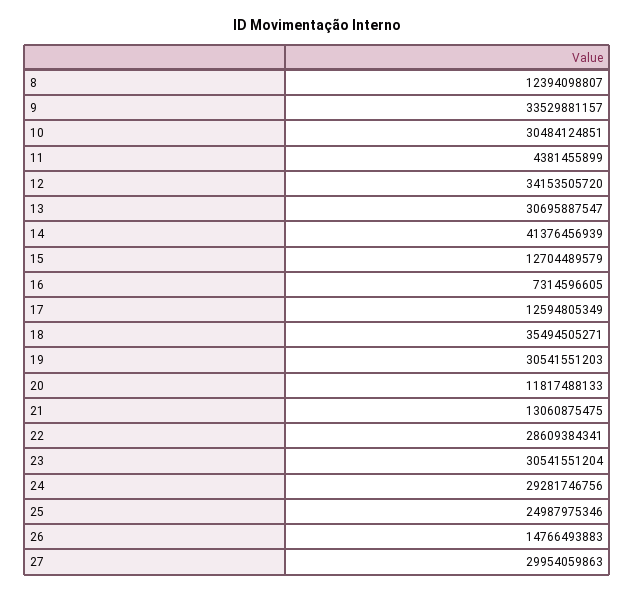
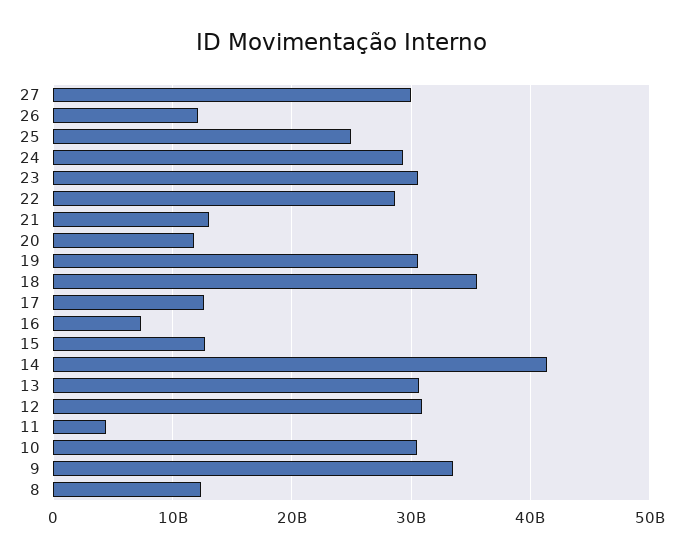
12: 34153505720 -> 31000000000
26: 14766493883 -> 12000000000

